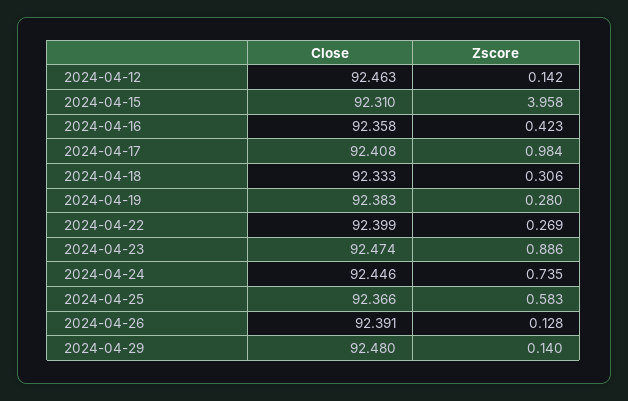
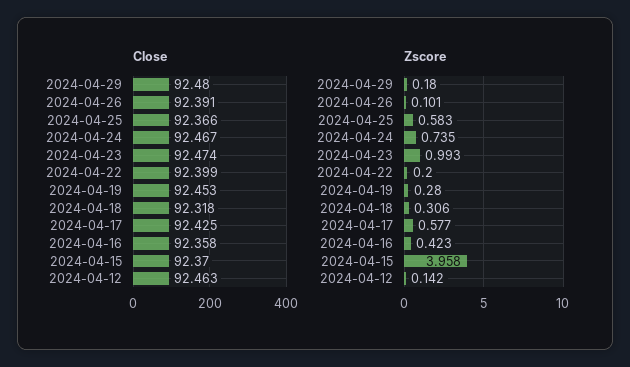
Close, 2024-04-15: 92.31 -> 92.37
Close, 2024-04-17: 92.408 -> 92.425
Zscore, 2024-04-17: 0.984 -> 0.577
Close, 2024-04-18: 92.333 -> 92.318
Close, 2024-04-19: 92.383 -> 92.453
Zscore, 2024-04-22: 0.269 -> 0.2
Zscore, 2024-04-23: 0.886 -> 0.993
Close, 2024-04-24: 92.446 -> 92.467
Zscore, 2024-04-26: 0.128 -> 0.101
Zscore, 2024-04-29: 0.14 -> 0.18

